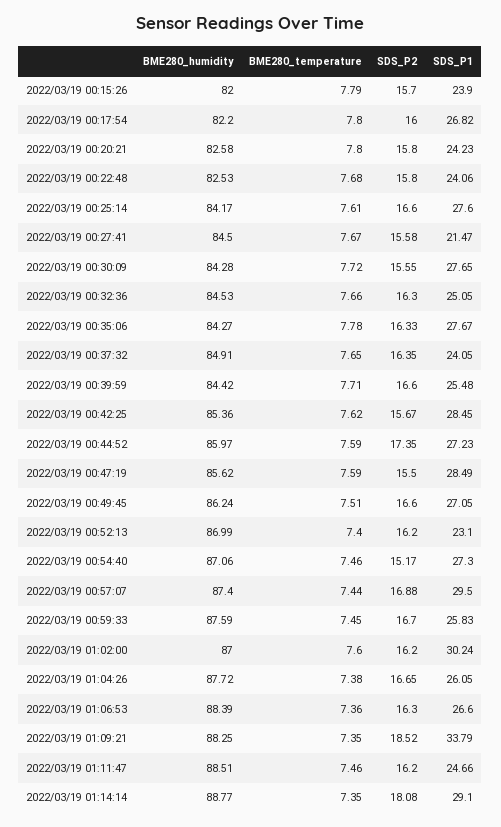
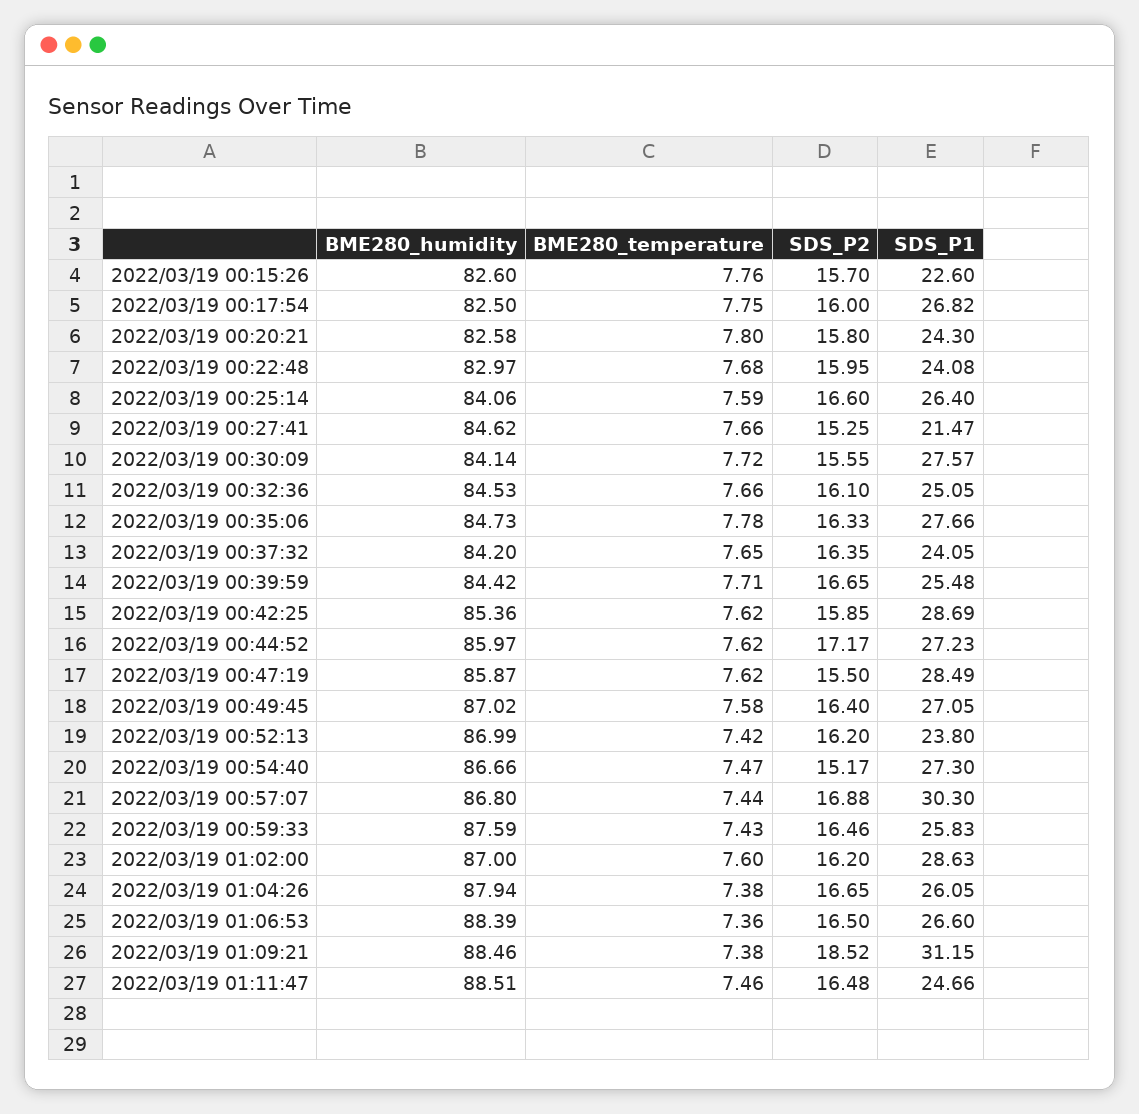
BME280_humidity, 2022/03/19 00:15:26: 82 -> 82.6
BME280_temperature, 2022/03/19 00:15:26: 7.79 -> 7.76
SDS_P1, 2022/03/19 00:15:26: 23.9 -> 22.6
BME280_humidity, 2022/03/19 00:17:54: 82.2 -> 82.5
BME280_temperature, 2022/03/19 00:17:54: 7.8 -> 7.75
SDS_P1, 2022/03/19 00:20:21: 24.23 -> 24.3
BME280_humidity, 2022/03/19 00:22:48: 82.53 -> 82.97
SDS_P2, 2022/03/19 00:22:48: 15.8 -> 15.95
SDS_P1, 2022/03/19 00:22:48: 24.06 -> 24.08
BME280_humidity, 2022/03/19 00:25:14: 84.17 -> 84.06
BME280_temperature, 2022/03/19 00:25:14: 7.61 -> 7.59
SDS_P1, 2022/03/19 00:25:14: 27.6 -> 26.4
BME280_humidity, 2022/03/19 00:27:41: 84.5 -> 84.62
BME280_temperature, 2022/03/19 00:27:41: 7.67 -> 7.66
SDS_P2, 2022/03/19 00:27:41: 15.58 -> 15.25
BME280_humidity, 2022/03/19 00:30:09: 84.28 -> 84.14
SDS_P1, 2022/03/19 00:30:09: 27.65 -> 27.57
SDS_P2, 2022/03/19 00:32:36: 16.3 -> 16.1
BME280_humidity, 2022/03/19 00:35:06: 84.27 -> 84.73
SDS_P1, 2022/03/19 00:35:06: 27.67 -> 27.66
BME280_humidity, 2022/03/19 00:37:32: 84.91 -> 84.2
SDS_P2, 2022/03/19 00:39:59: 16.6 -> 16.65
SDS_P2, 2022/03/19 00:42:25: 15.67 -> 15.85
SDS_P1, 2022/03/19 00:42:25: 28.45 -> 28.69
BME280_temperature, 2022/03/19 00:44:52: 7.59 -> 7.62
SDS_P2, 2022/03/19 00:44:52: 17.35 -> 17.17
BME280_humidity, 2022/03/19 00:47:19: 85.62 -> 85.87
BME280_temperature, 2022/03/19 00:47:19: 7.59 -> 7.62
BME280_humidity, 2022/03/19 00:49:45: 86.24 -> 87.02
BME280_temperature, 2022/03/19 00:49:45: 7.51 -> 7.58
SDS_P2, 2022/03/19 00:49:45: 16.6 -> 16.4
BME280_temperature, 2022/03/19 00:52:13: 7.4 -> 7.42
SDS_P1, 2022/03/19 00:52:13: 23.1 -> 23.8
BME280_humidity, 2022/03/19 00:54:40: 87.06 -> 86.66
BME280_temperature, 2022/03/19 00:54:40: 7.46 -> 7.47
BME280_humidity, 2022/03/19 00:57:07: 87.4 -> 86.8
SDS_P1, 2022/03/19 00:57:07: 29.5 -> 30.3
BME280_temperature, 2022/03/19 00:59:33: 7.45 -> 7.43
SDS_P2, 2022/03/19 00:59:33: 16.7 -> 16.46
SDS_P1, 2022/03/19 01:02:00: 30.24 -> 28.63
BME280_humidity, 2022/03/19 01:04:26: 87.72 -> 87.94
SDS_P2, 2022/03/19 01:06:53: 16.3 -> 16.5
BME280_humidity, 2022/03/19 01:09:21: 88.25 -> 88.46
BME280_temperature, 2022/03/19 01:09:21: 7.35 -> 7.38
SDS_P1, 2022/03/19 01:09:21: 33.79 -> 31.15
SDS_P2, 2022/03/19 01:11:47: 16.2 -> 16.48
BME280_humidity, 2022/03/19 01:14:14: 88.77 -> none
BME280_temperature, 2022/03/19 01:14:14: 7.35 -> none
SDS_P2, 2022/03/19 01:14:14: 18.08 -> none
SDS_P1, 2022/03/19 01:14:14: 29.1 -> none

